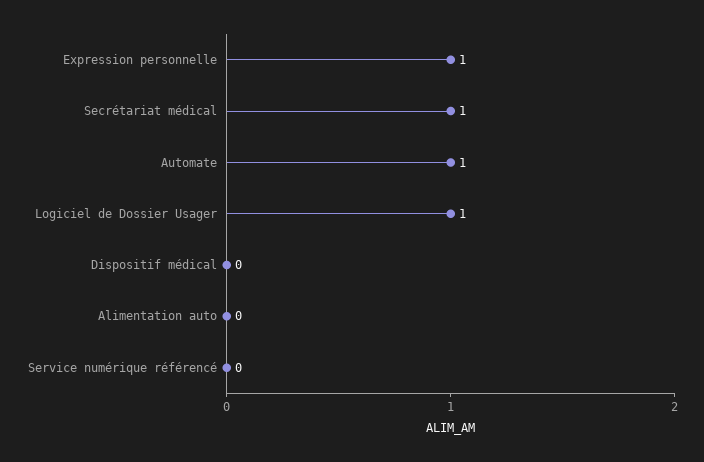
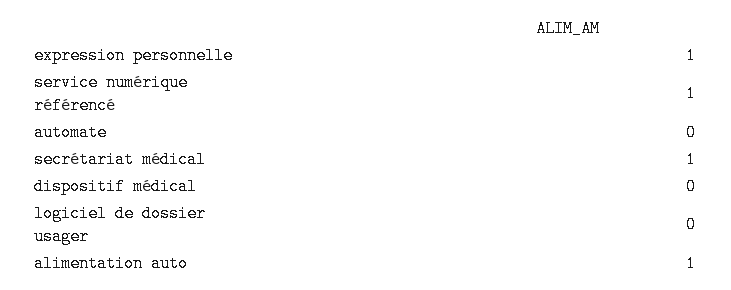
Automate: 1 -> 0
Logiciel de Dossier Usager: 1 -> 0
Alimentation auto: 0 -> 1
Service numérique référencé: 0 -> 1

